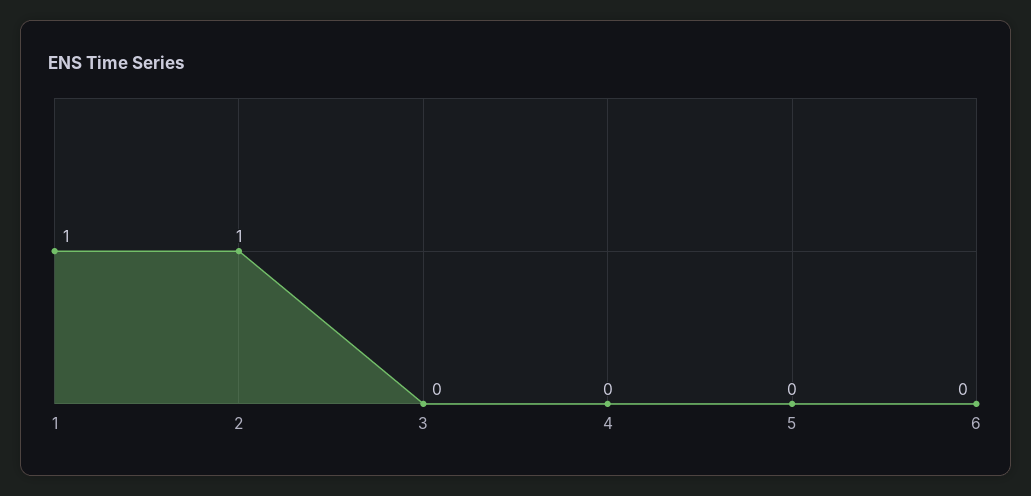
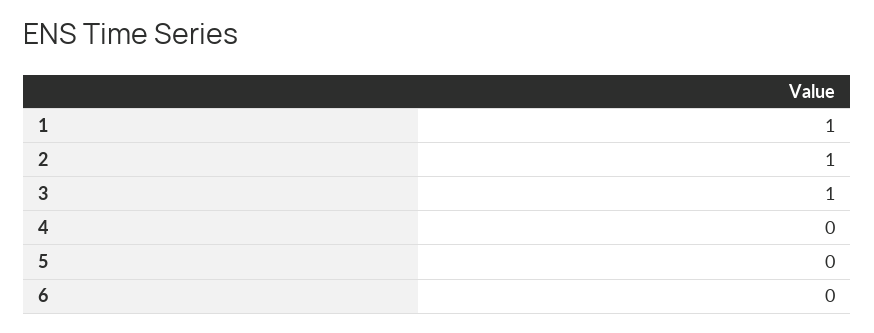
3: 0 -> 1

